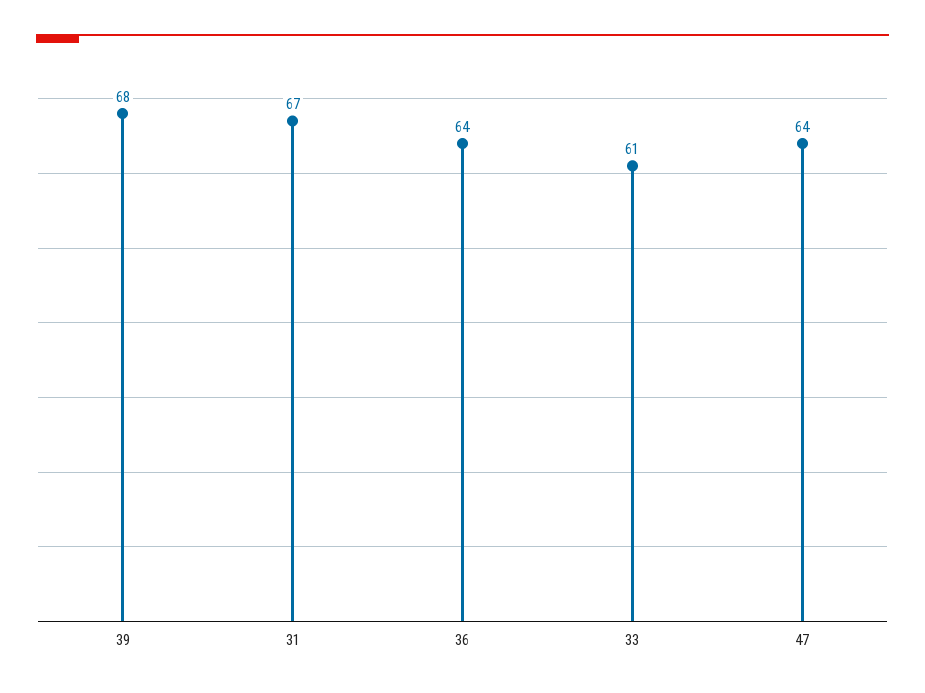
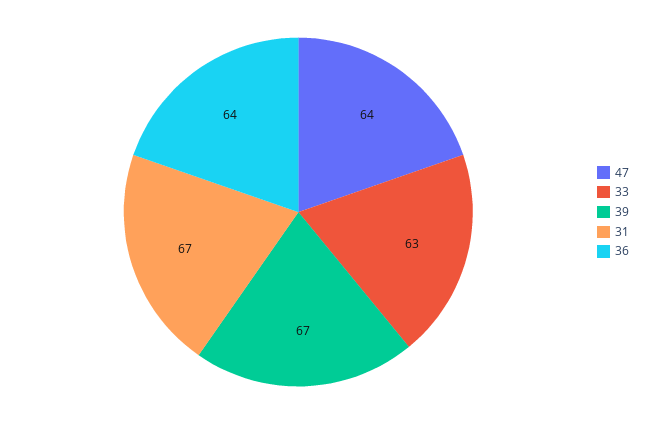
39: 68 -> 67
33: 61 -> 63

